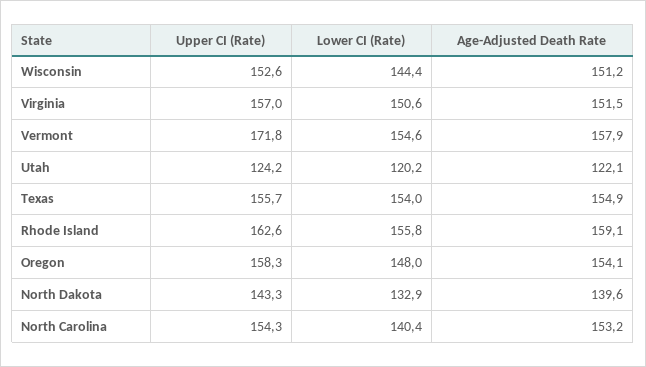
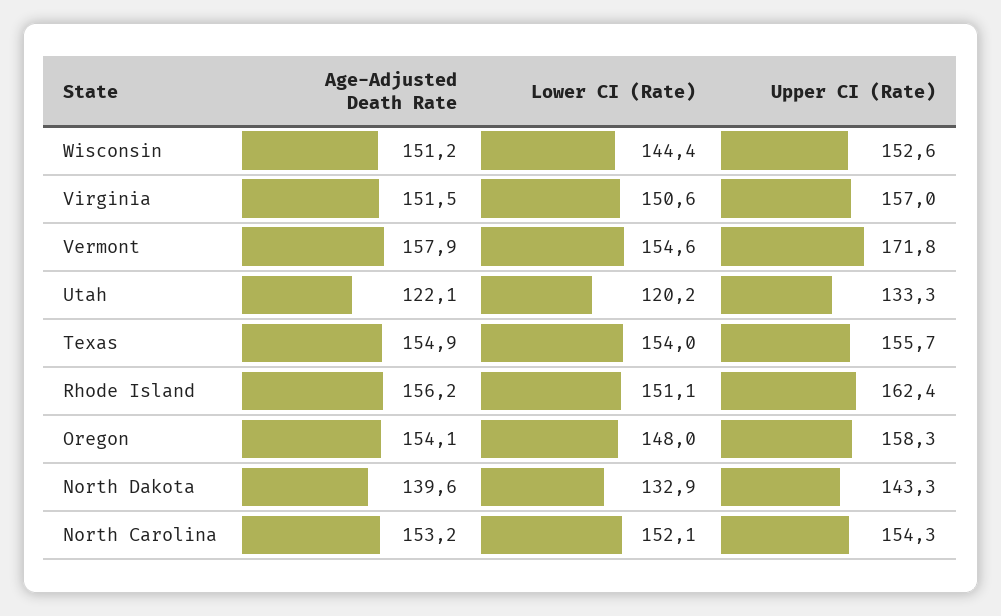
Upper CI (Rate), Utah: 124.2 -> 133.3
Upper CI (Rate), Rhode Island: 162.6 -> 162.4
Lower CI (Rate), Rhode Island: 155.8 -> 151.1
Age-Adjusted Death Rate, Rhode Island: 159.1 -> 156.2
Lower CI (Rate), North Carolina: 140.4 -> 152.1

